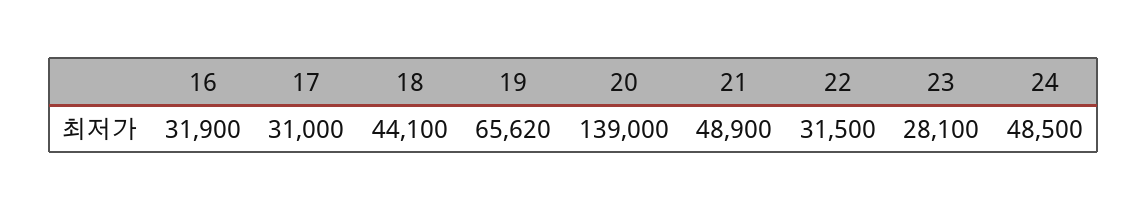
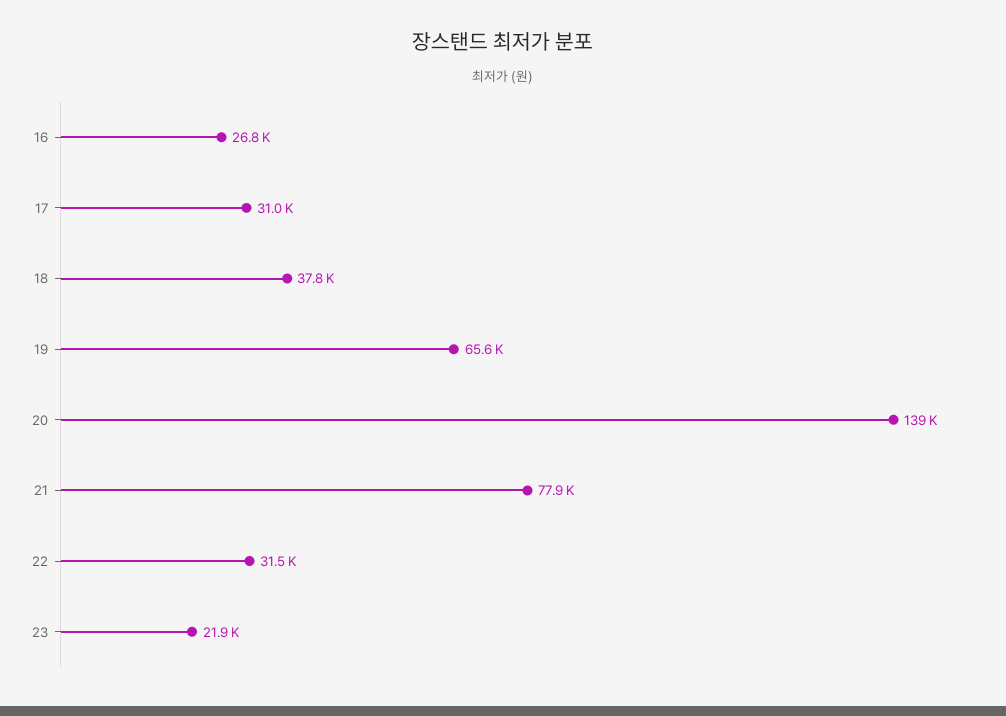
16: 31900 -> 26800
18: 44100 -> 37800
21: 48900 -> 77900
23: 28100 -> 21900
24: 48500 -> none

